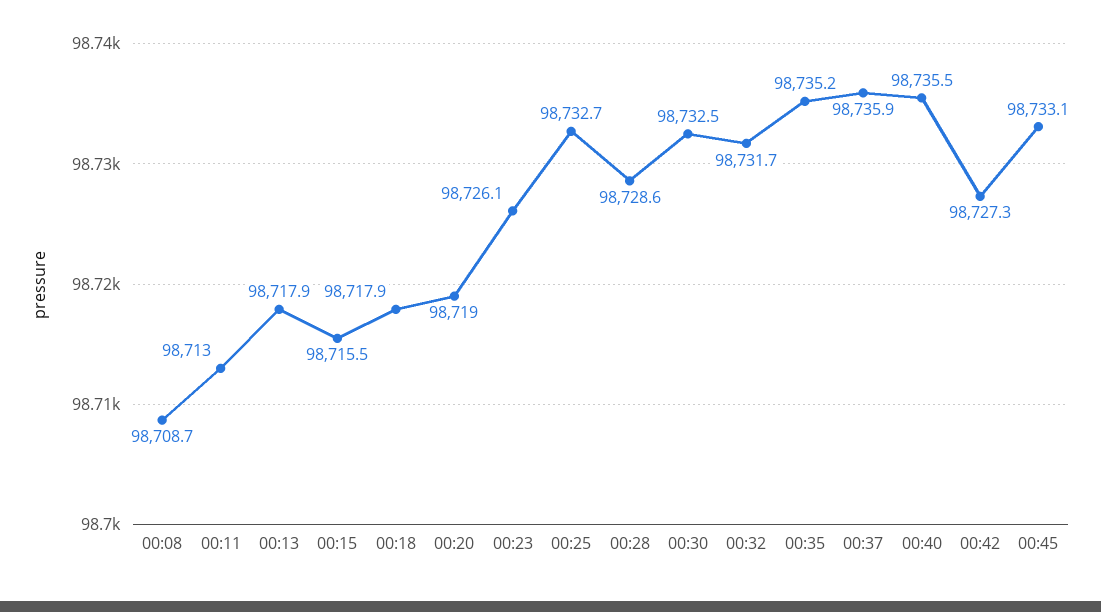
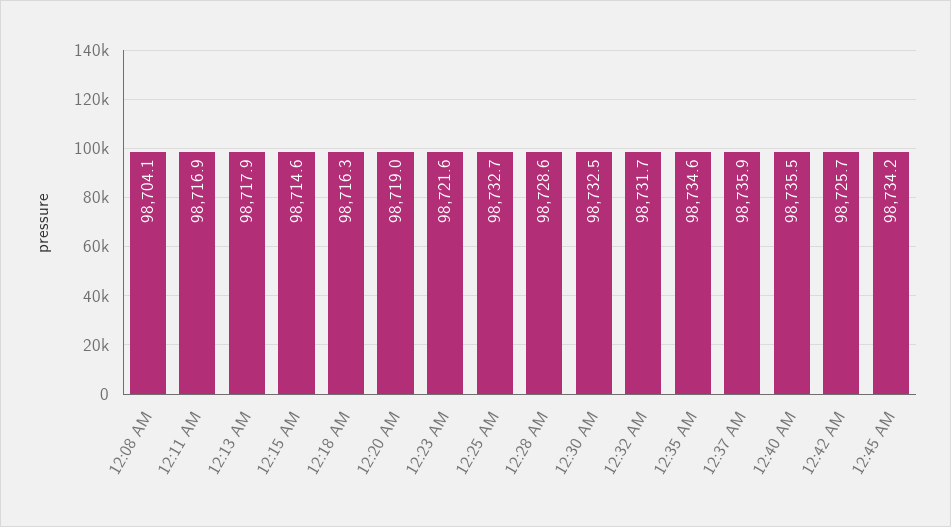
00:08: 98708.7 -> 98704.1
00:11: 98713 -> 98716.9
00:15: 98715.5 -> 98714.6
00:18: 98717.9 -> 98716.3
00:23: 98726.1 -> 98721.6
00:35: 98735.2 -> 98734.6
00:42: 98727.3 -> 98725.7
00:45: 98733.1 -> 98734.2

